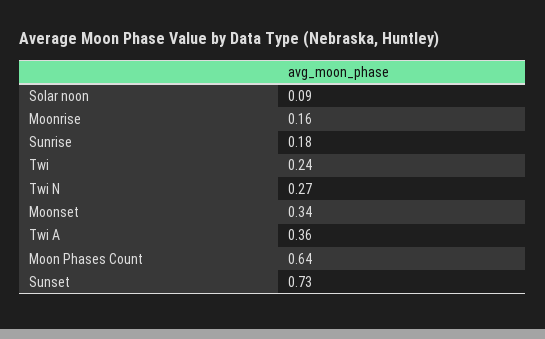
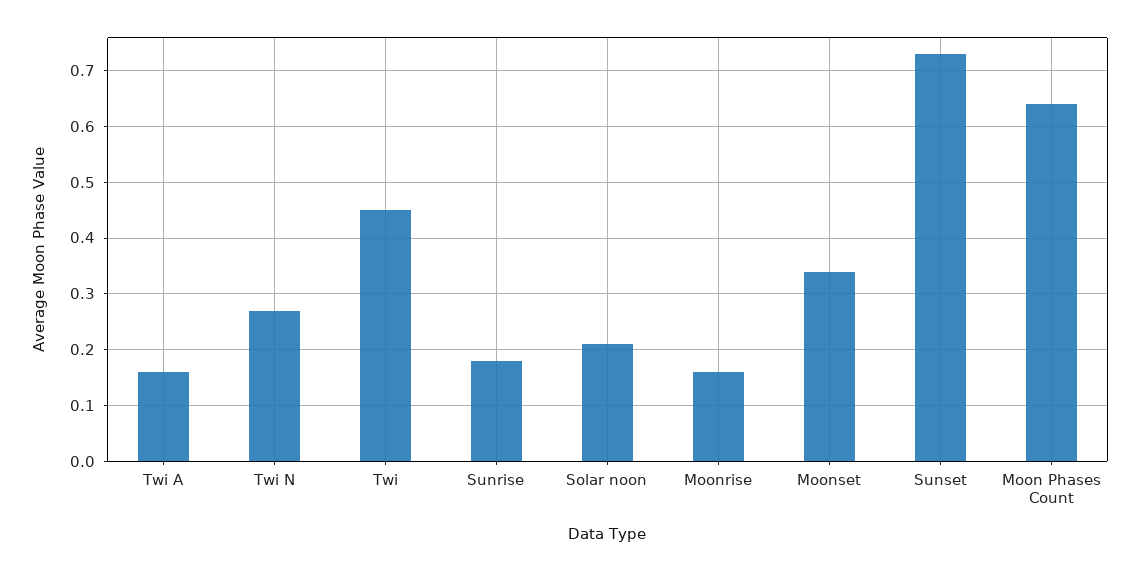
Solar noon: 0.09 -> 0.2
Twi: 0.24 -> 0.45
Twi A: 0.36 -> 0.15

